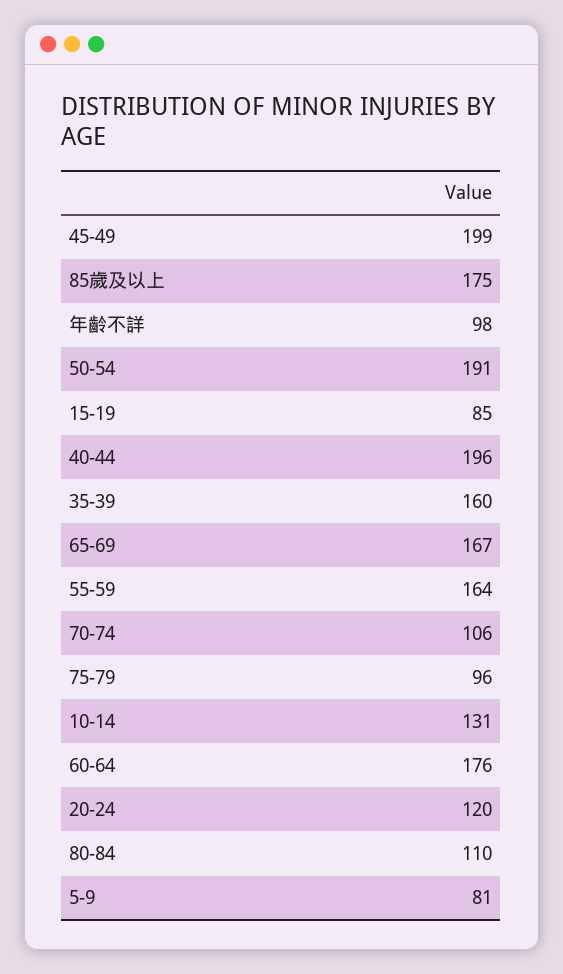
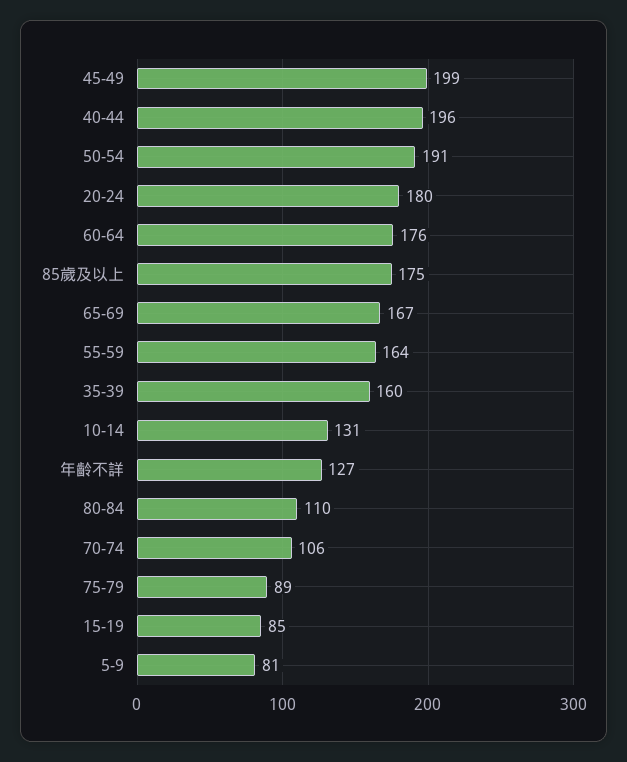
年齡不詳: 98 -> 127
75-79: 96 -> 89
20-24: 120 -> 180

